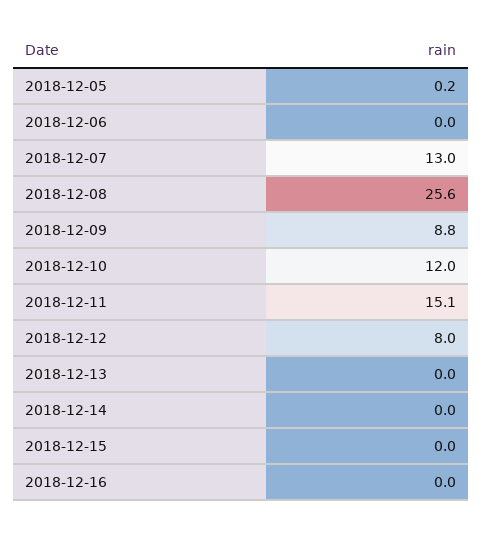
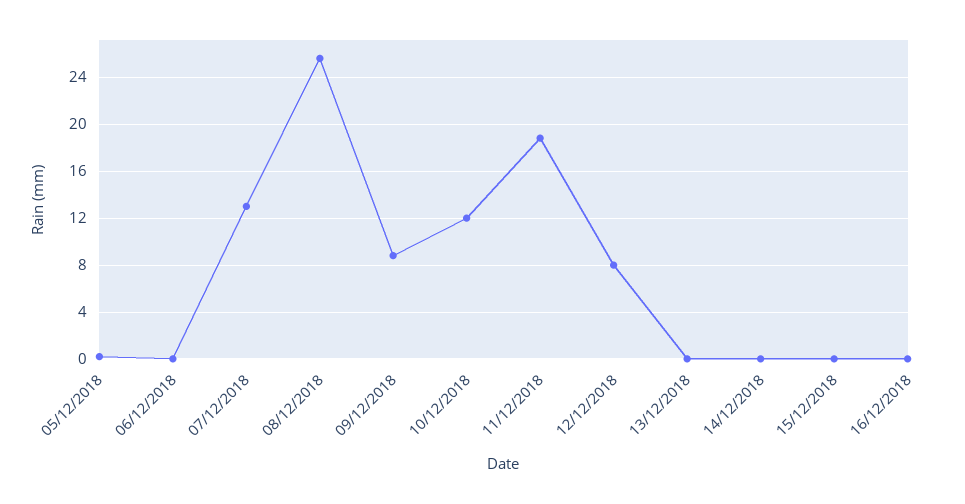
2018-12-11: 15.1 -> 19

